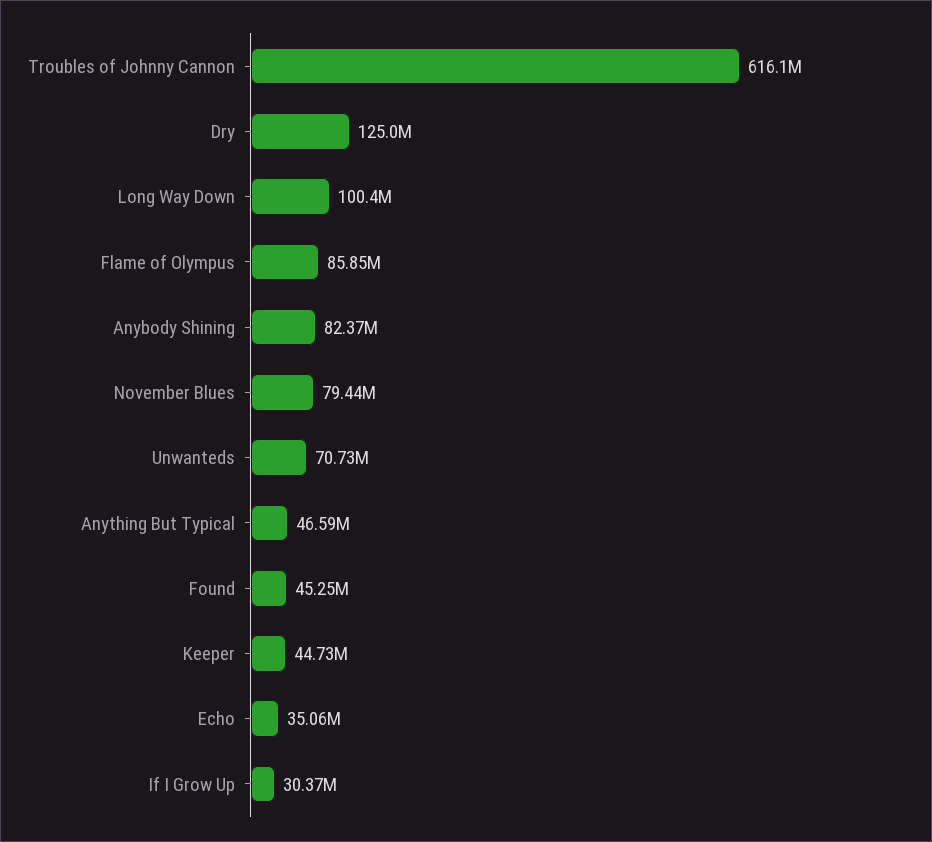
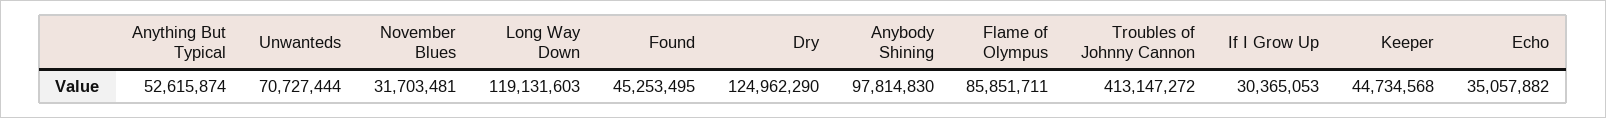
Troubles of Johnny Cannon: 616100000 -> 413147272
Long Way Down: 100400000 -> 119131603
Anybody Shining: 82370000 -> 97814830
November Blues: 79440000 -> 31703481
Anything But Typical: 46590000 -> 52615874

